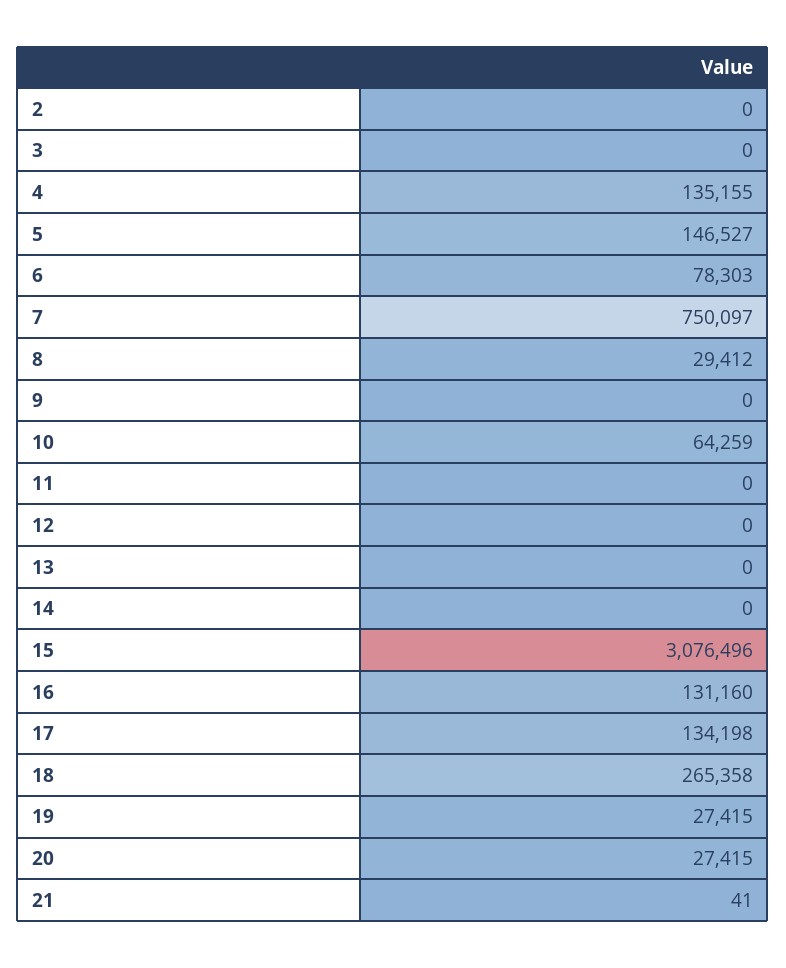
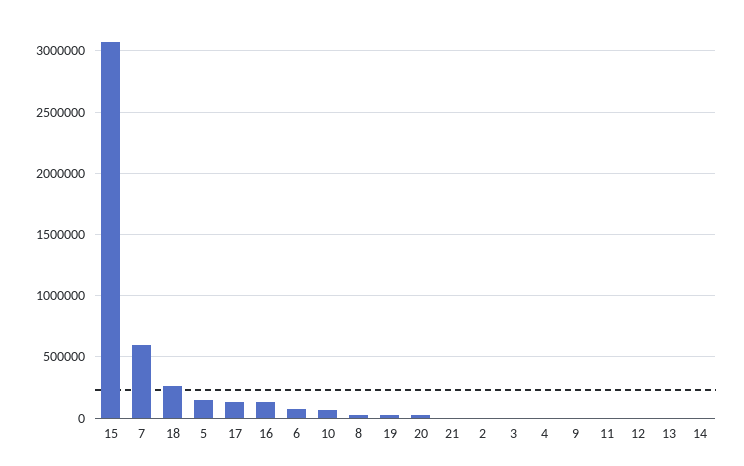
4: 135155 -> 0
7: 750097 -> 600000

